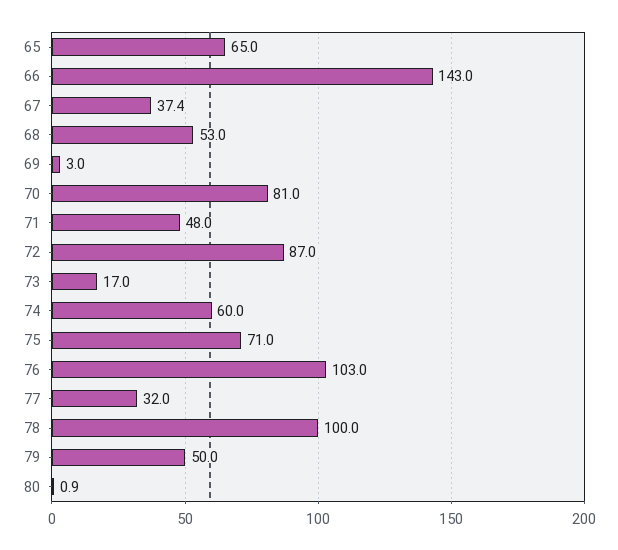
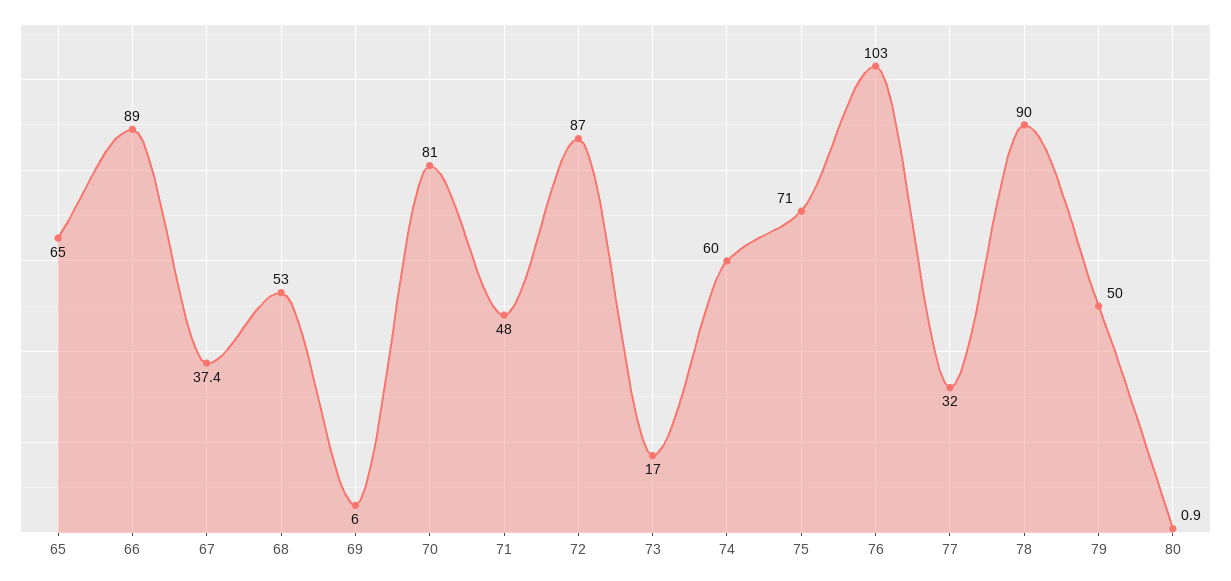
66: 143 -> 89
69: 3 -> 6
78: 100 -> 90

